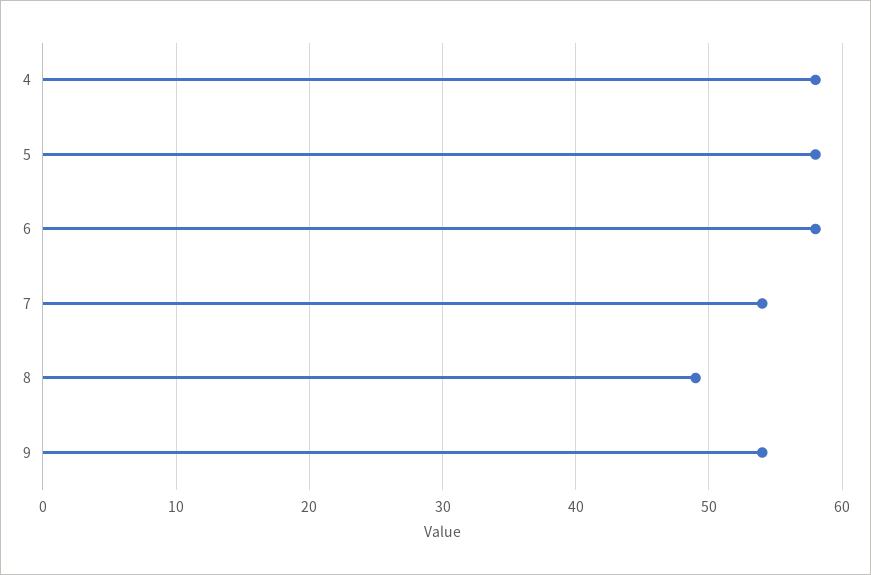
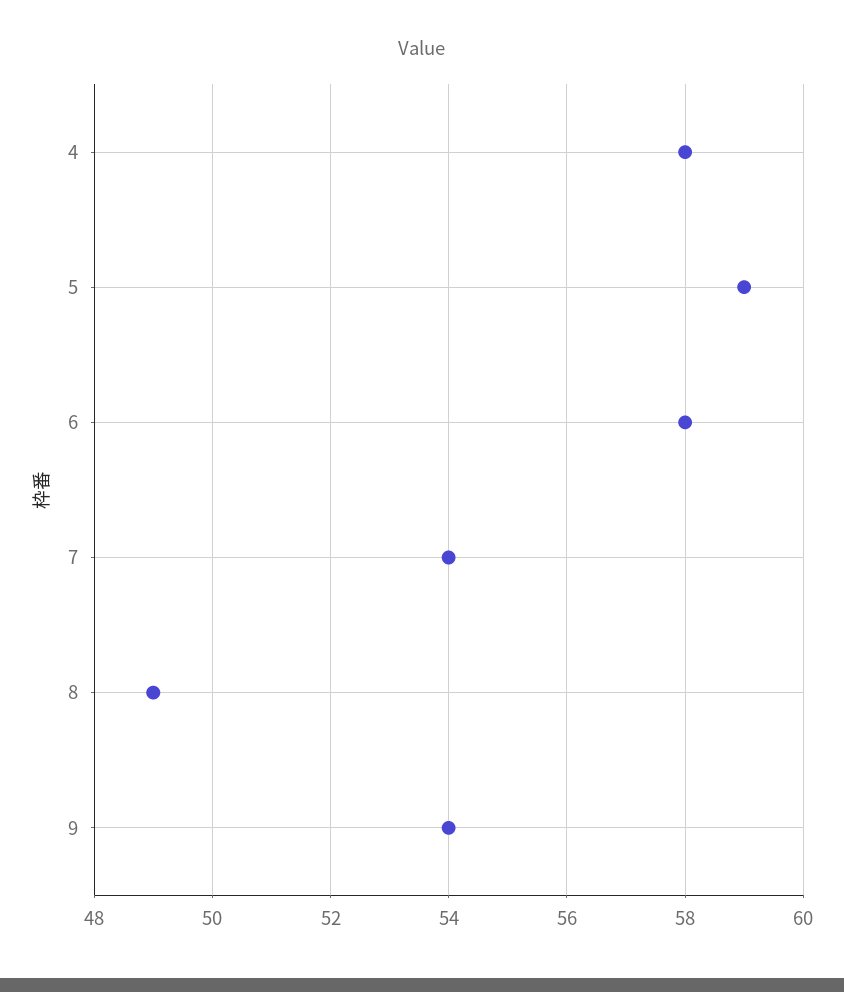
5: 58 -> 59

